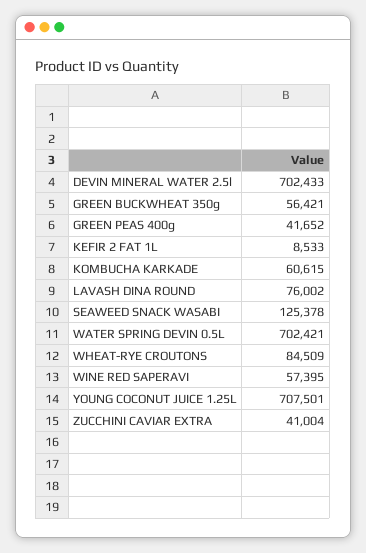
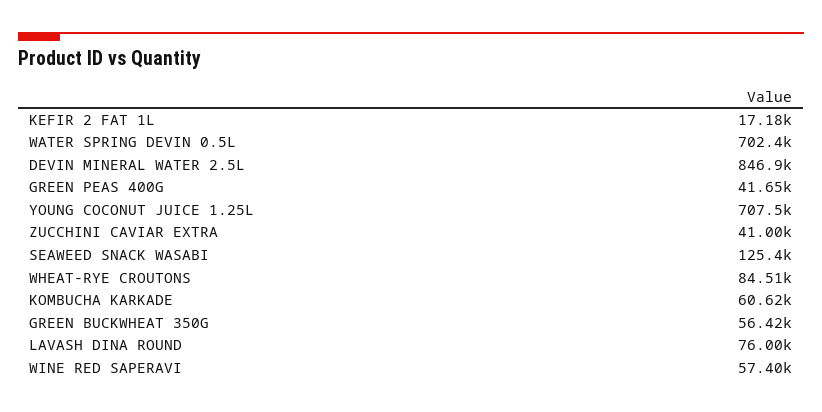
DEVIN MINERAL WATER 2.5l: 702433 -> 846900
KEFIR 2 FAT 1L: 8533 -> 17180

